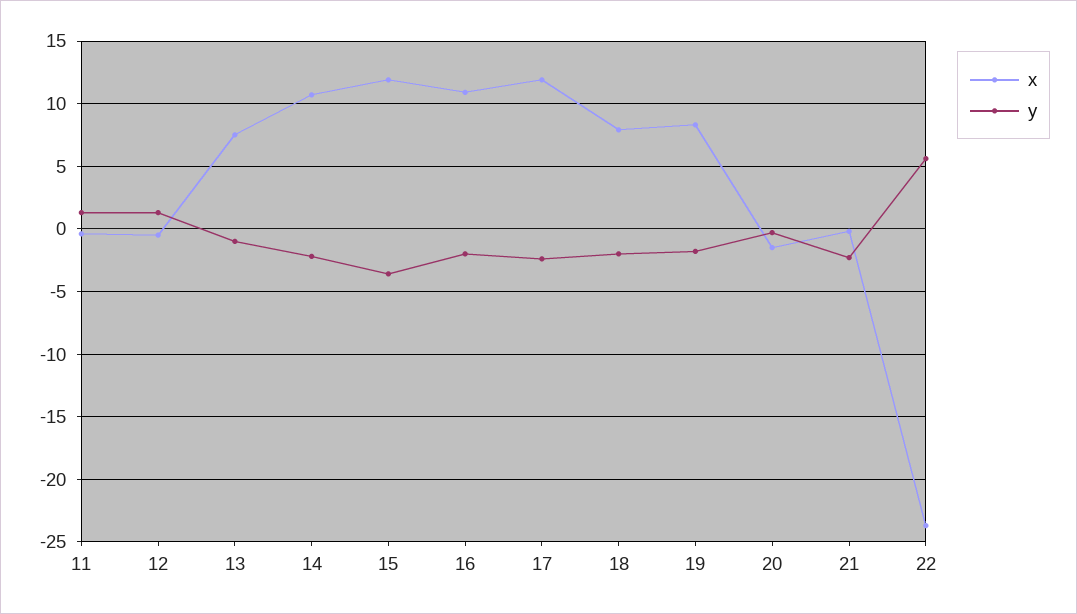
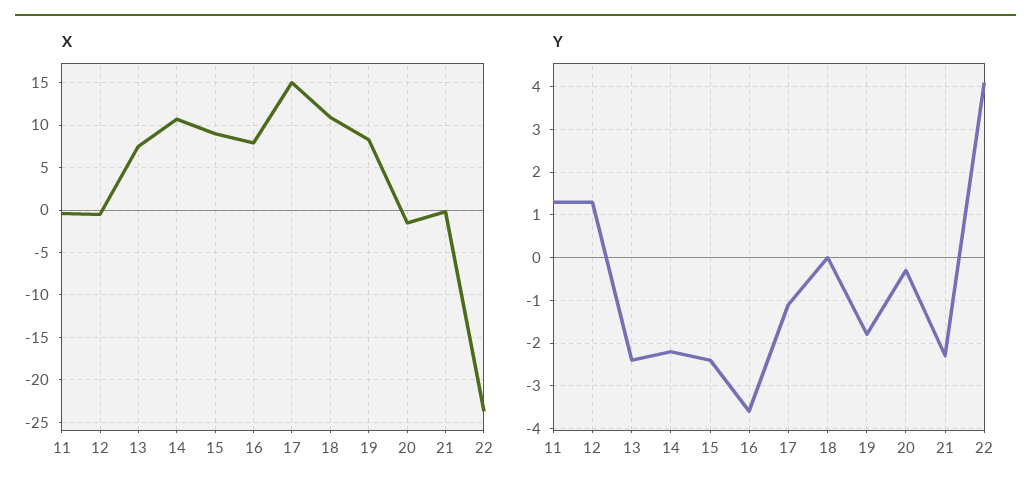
y, 13: -1 -> -2.5
x, 15: 12 -> 9
y, 15: -3.5 -> -2.5
x, 16: 11 -> 8
y, 16: -2 -> -3.5
x, 17: 12 -> 15
y, 17: -2.5 -> -1
x, 18: 8 -> 11
y, 18: -2 -> 0
y, 22: 5.5 -> 4

